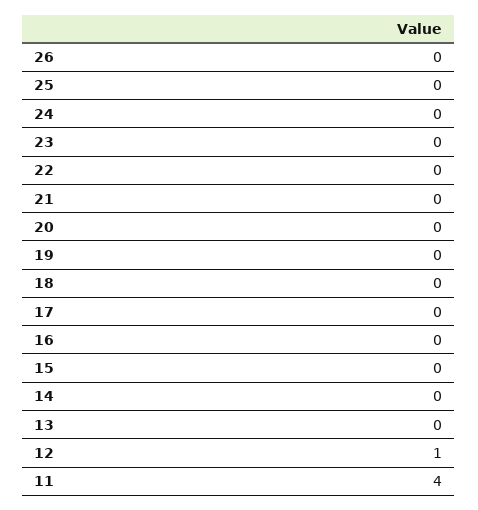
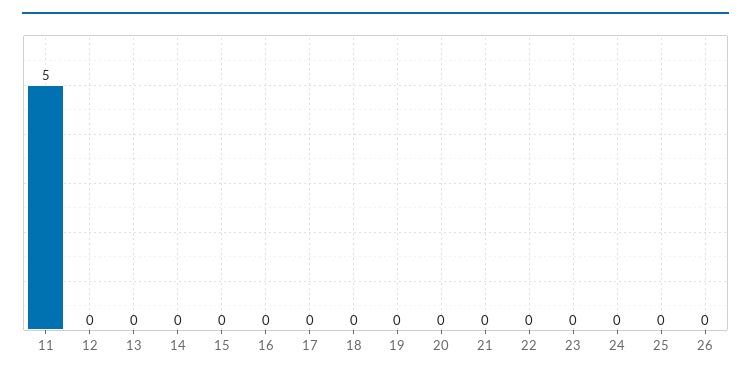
12: 1 -> 0
11: 4 -> 5

